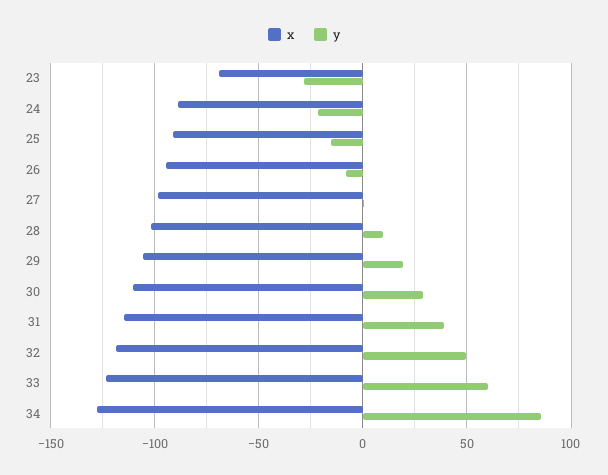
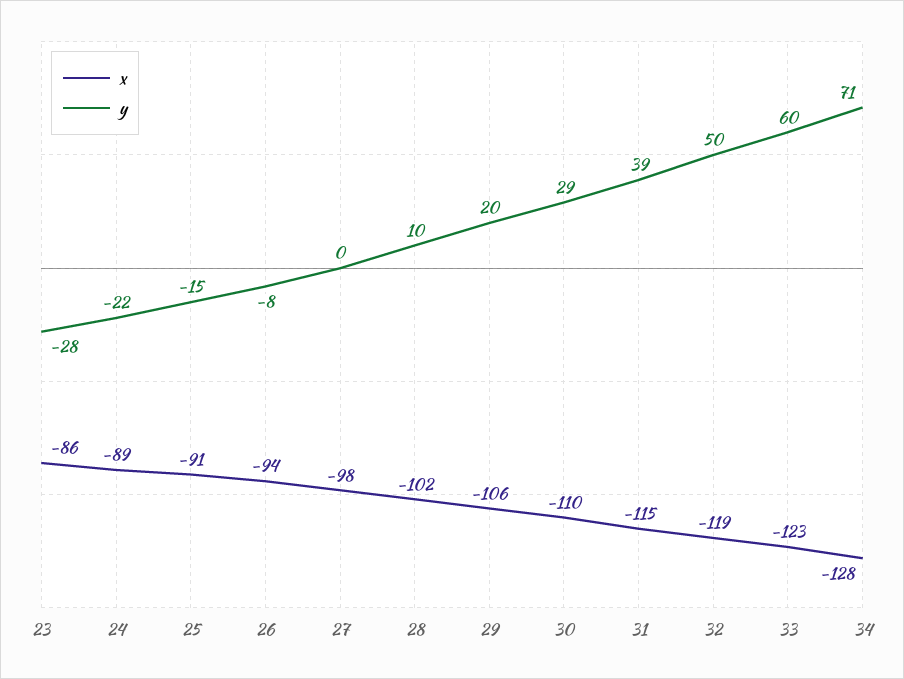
x, 23: -70 -> -86
y, 34: 85 -> 71

